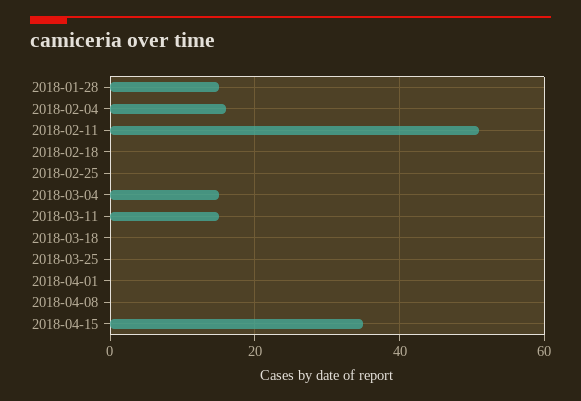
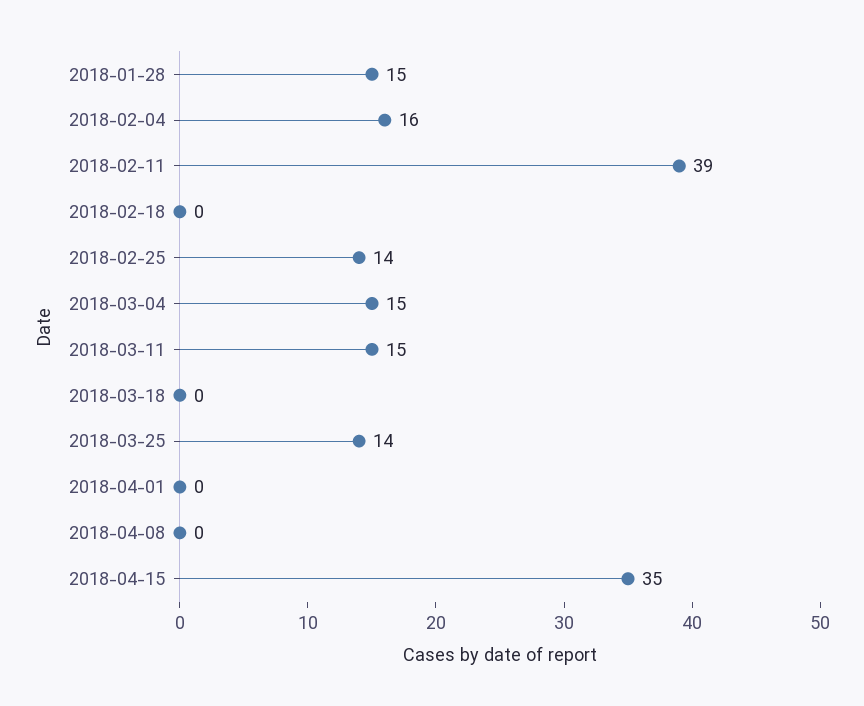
2018-02-11: 50 -> 39
2018-02-25: 0 -> 14
2018-03-25: 0 -> 14

